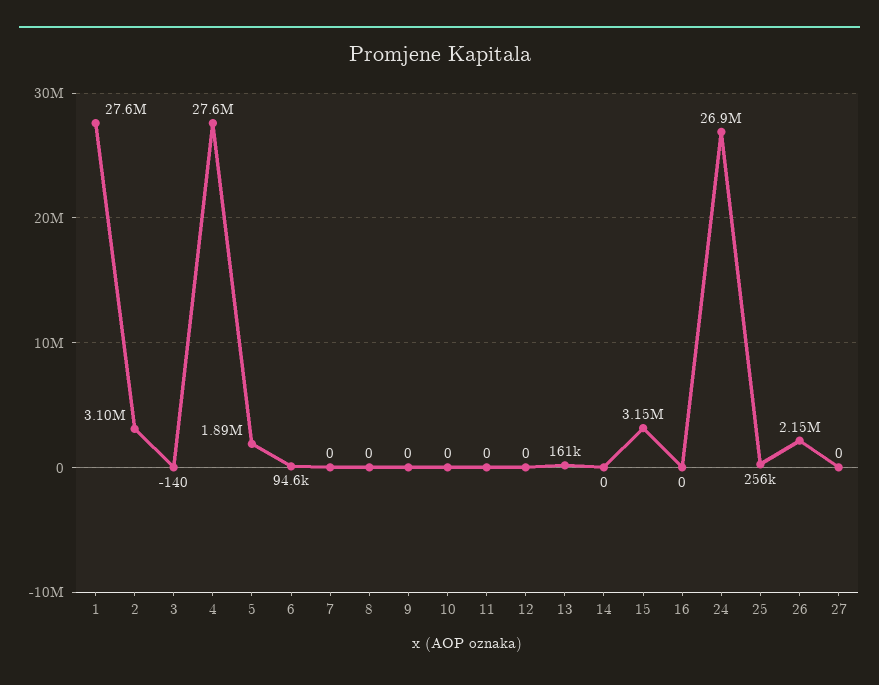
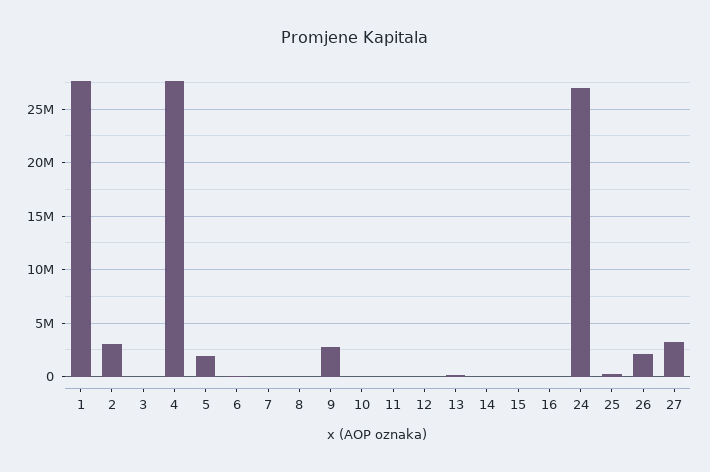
9: 0 -> 3000000
15: 3150000 -> 0
27: 0 -> 3000000

